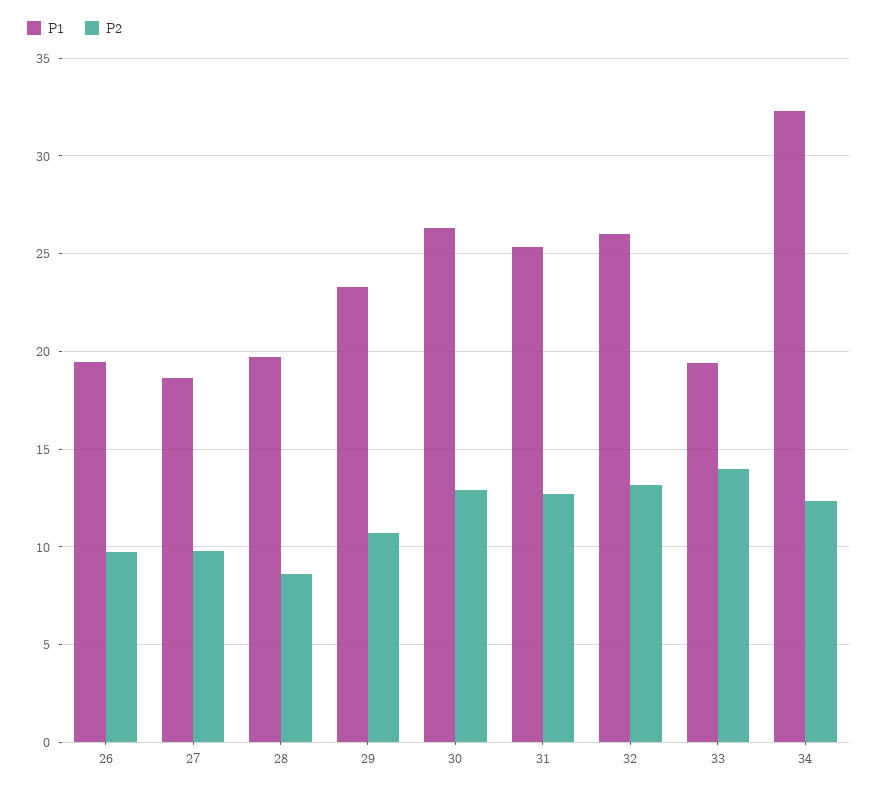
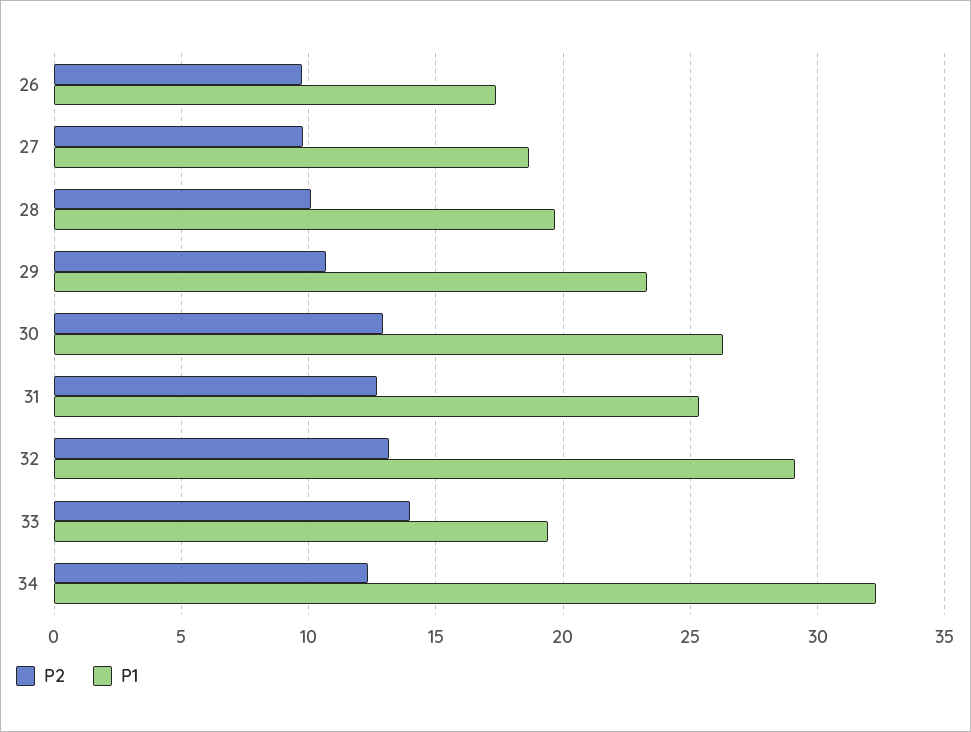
P1, 26: 19.5 -> 17.5
P2, 28: 8.5 -> 10
P1, 32: 26 -> 29

